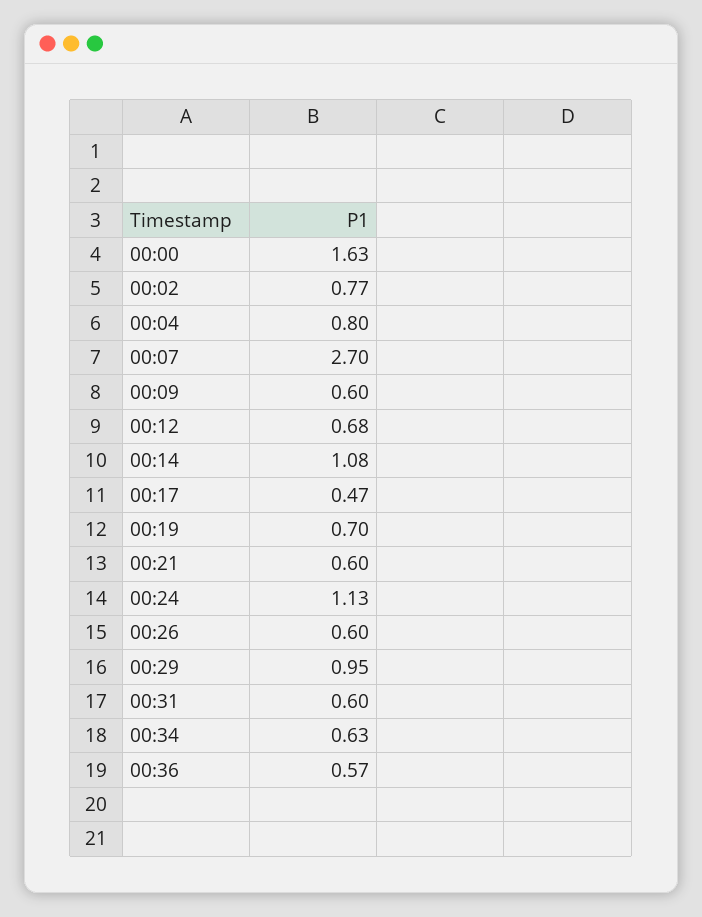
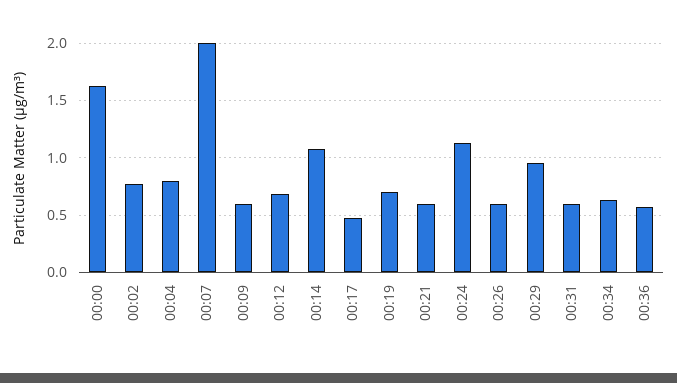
00:07: 2.7 -> 2

